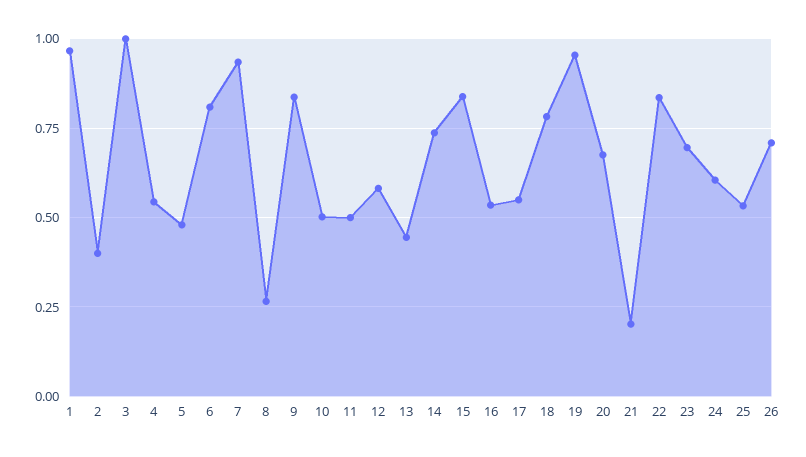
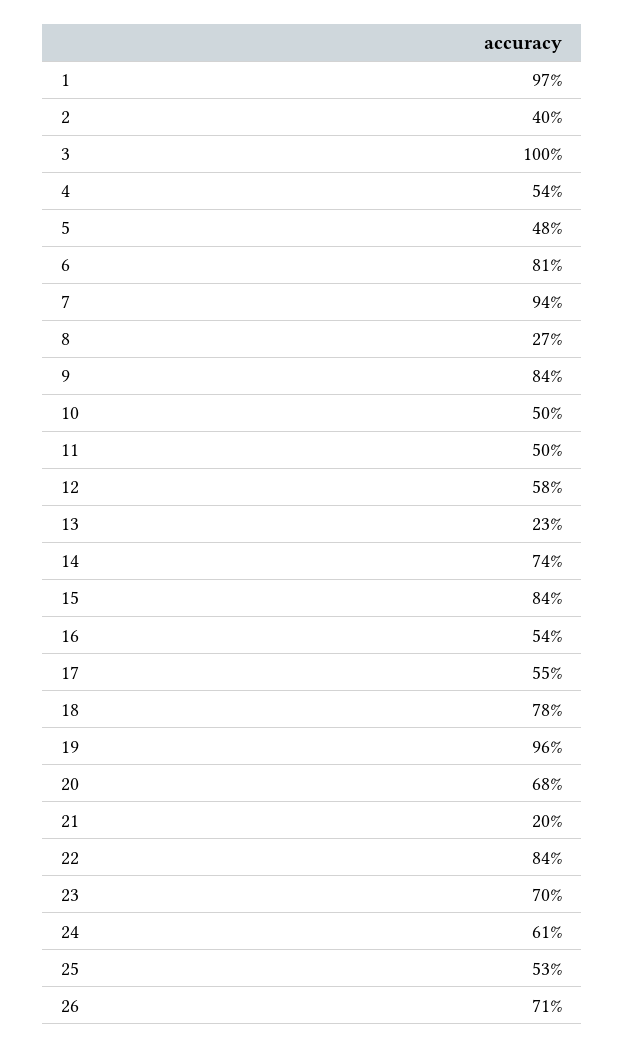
13: 0.45 -> 0.23

